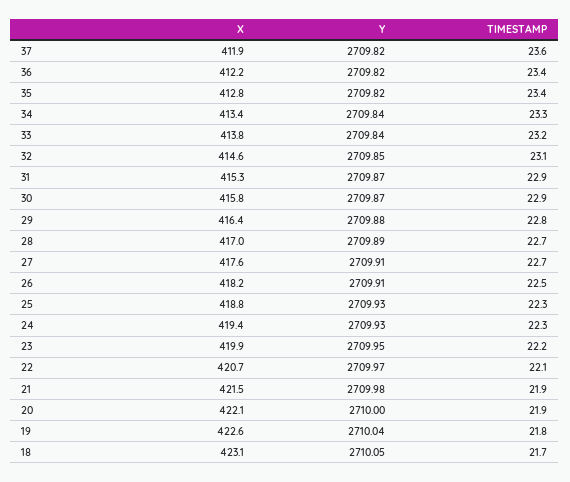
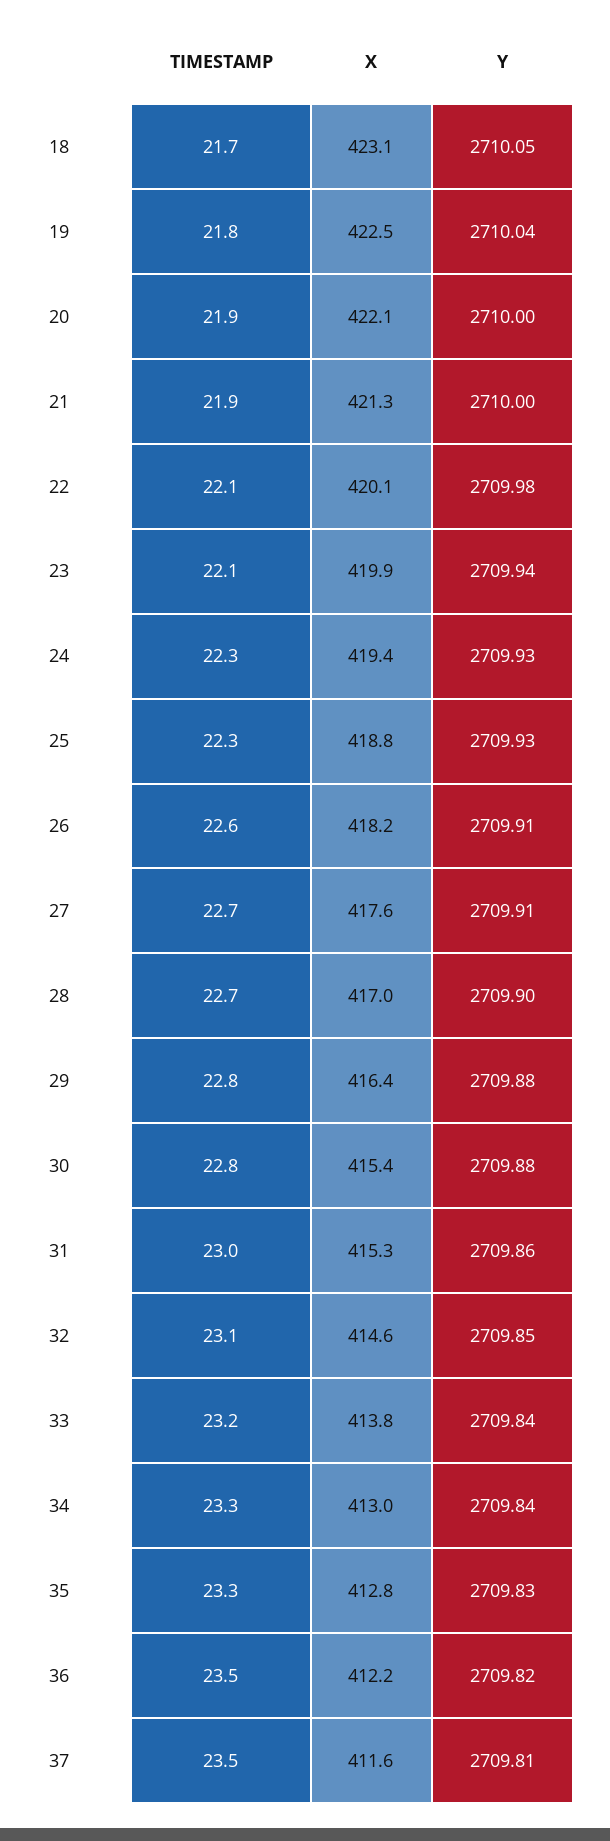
X, 37: 411.9 -> 411.6
Y, 37: 2709.82 -> 2709.81
TIMESTAMP, 37: 23.6 -> 23.5
TIMESTAMP, 36: 23.4 -> 23.5
Y, 35: 2709.82 -> 2709.83
TIMESTAMP, 35: 23.4 -> 23.3
X, 34: 413.4 -> 413
Y, 31: 2709.87 -> 2709.86
TIMESTAMP, 31: 22.9 -> 23
X, 30: 415.8 -> 415.4
Y, 30: 2709.87 -> 2709.88
TIMESTAMP, 30: 22.9 -> 22.8
Y, 28: 2709.89 -> 2709.9
TIMESTAMP, 26: 22.5 -> 22.6
Y, 23: 2709.95 -> 2709.94
TIMESTAMP, 23: 22.2 -> 22.1
X, 22: 420.7 -> 420.1
Y, 22: 2709.97 -> 2709.98
X, 21: 421.5 -> 421.3
Y, 21: 2709.98 -> 2710
X, 19: 422.6 -> 422.5

